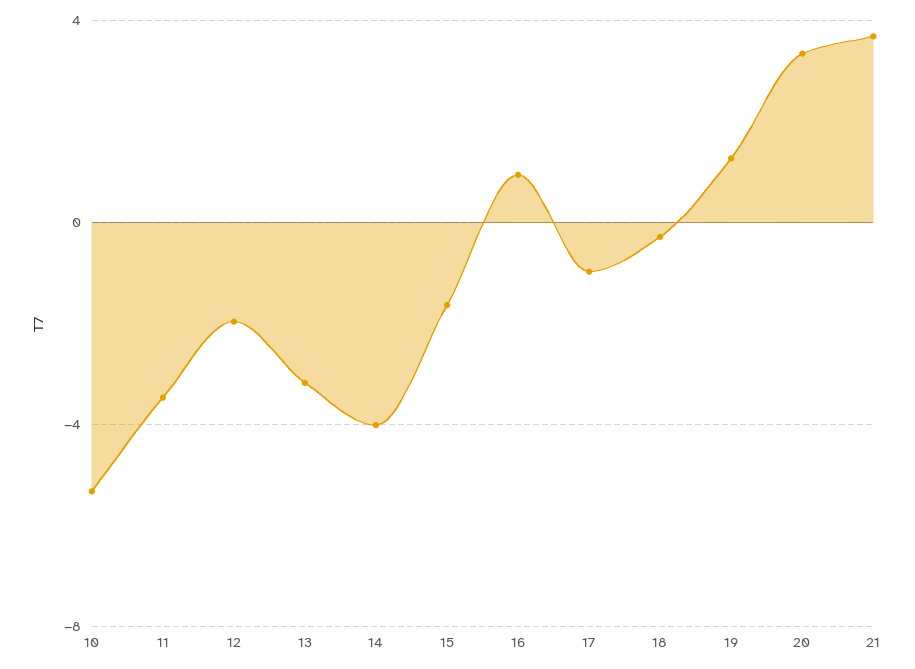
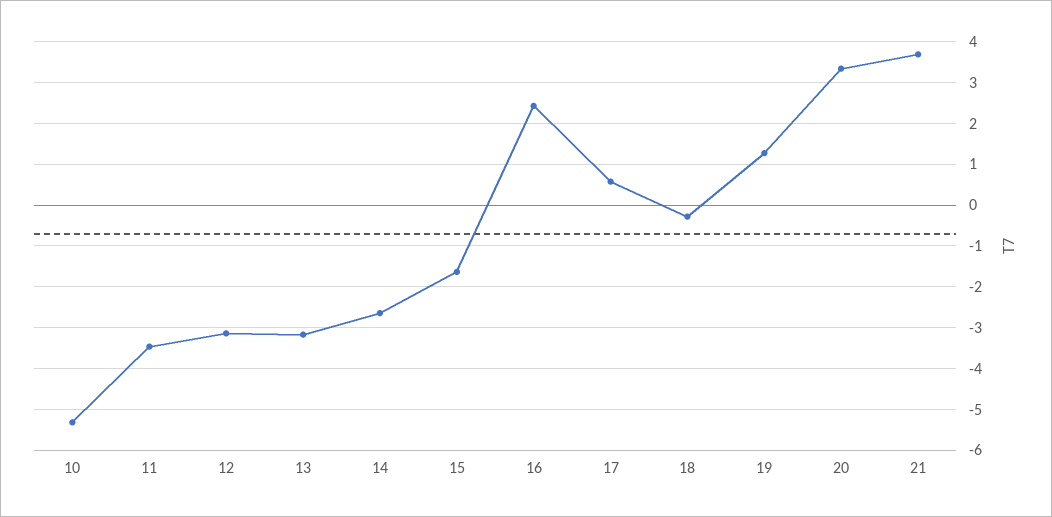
12: -2 -> -3.2
14: -4 -> -2.6
16: 1 -> 2.4
17: -1 -> 0.6

